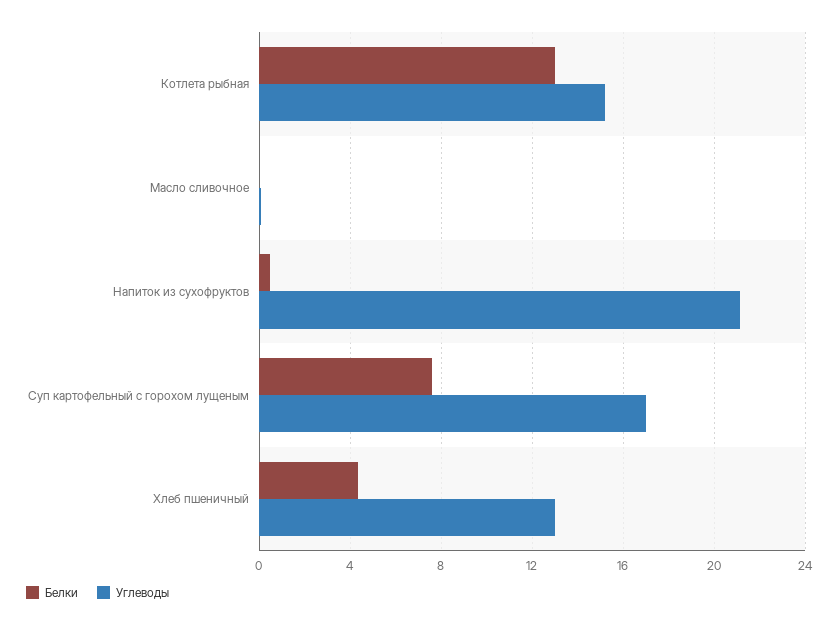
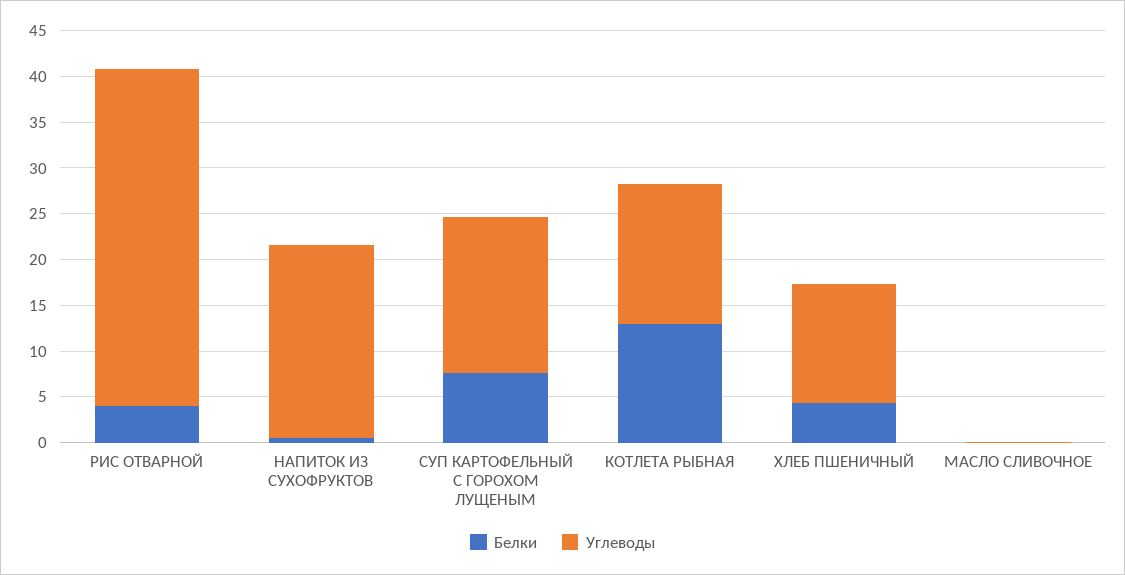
Белки, РИС ОТВАРНОЙ: none -> 4
Углеводы, РИС ОТВАРНОЙ: none -> 37

